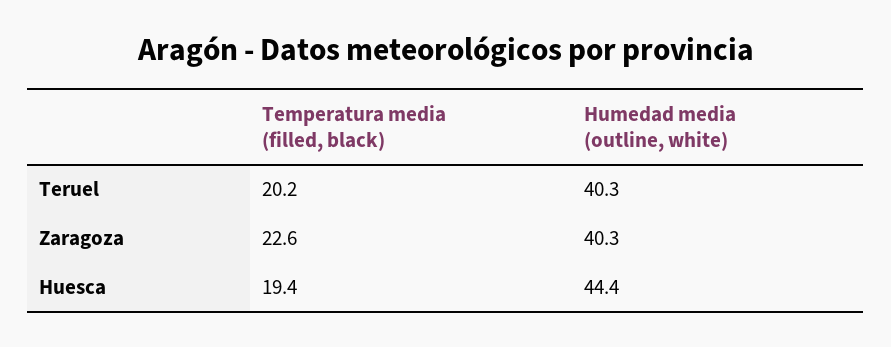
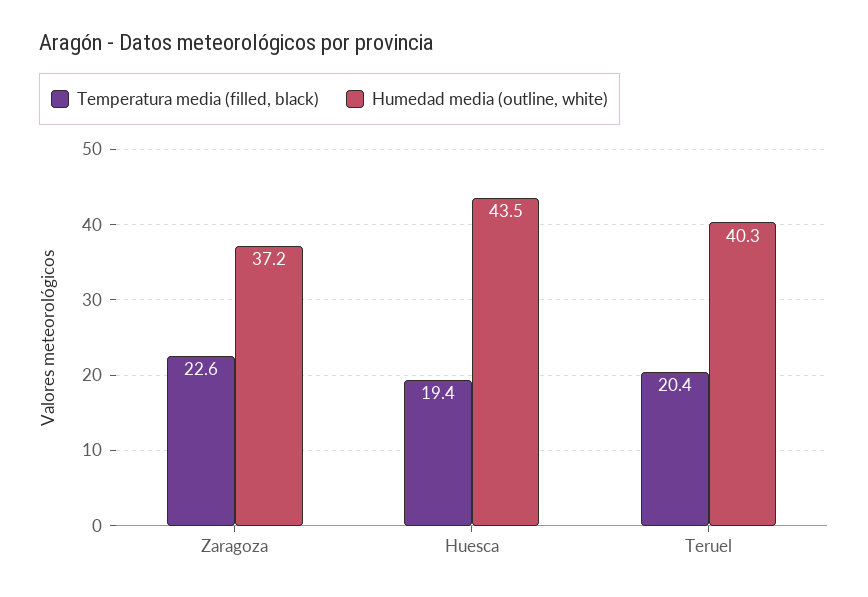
Temperatura media (filled, black), Teruel: 20.2 -> 20.4
Humedad media (outline, white), Zaragoza: 40.3 -> 37.2
Humedad media (outline, white), Huesca: 44.4 -> 43.5

